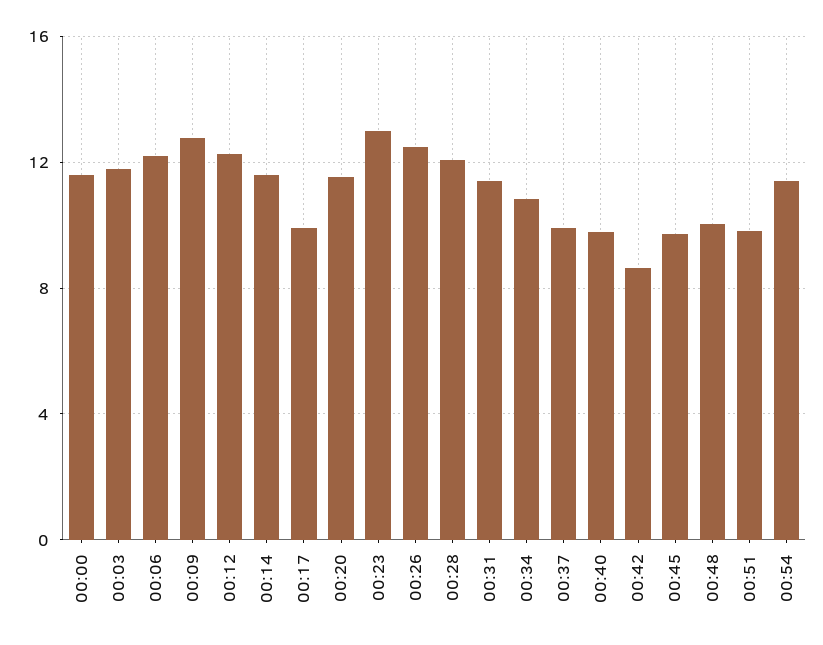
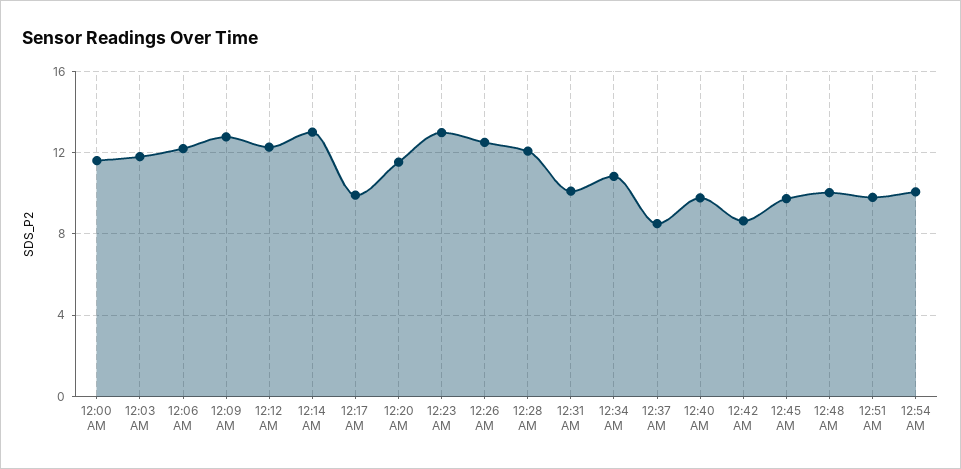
00:14: 11.5 -> 13
00:31: 11.5 -> 10
00:37: 10 -> 8.5
00:54: 11.5 -> 10

